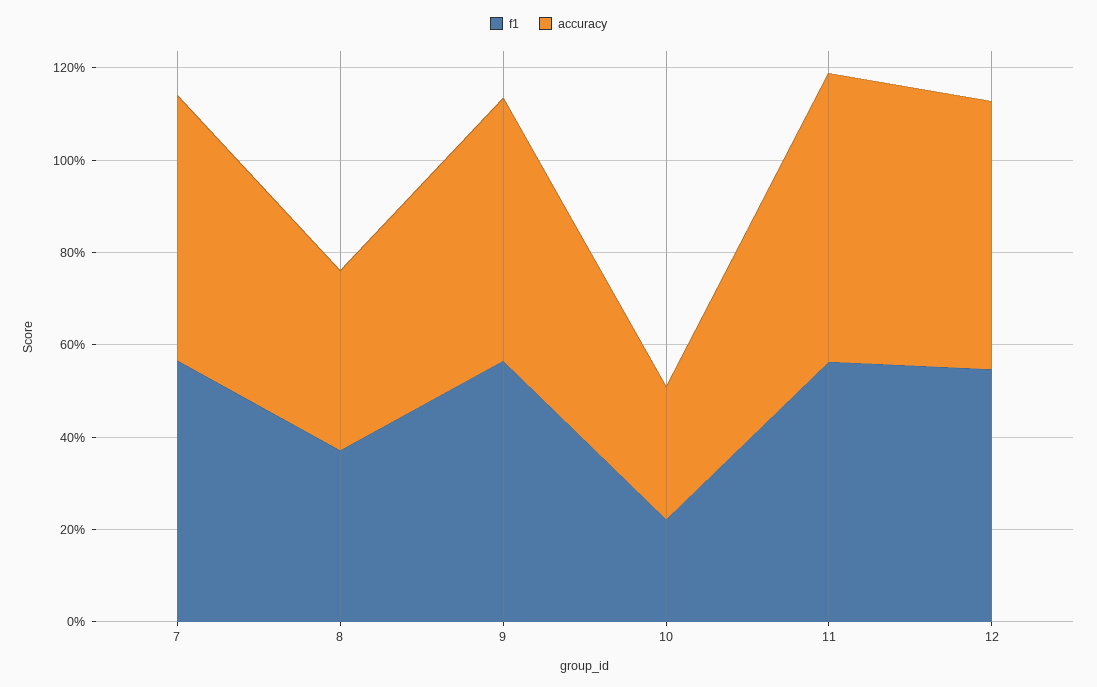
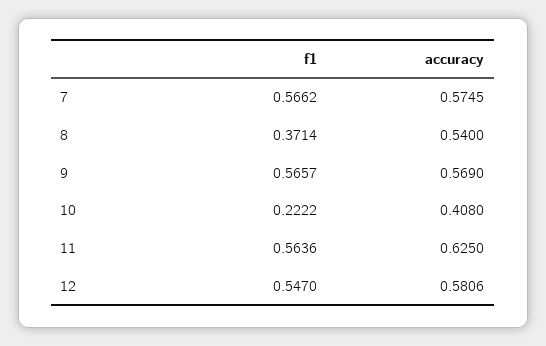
accuracy, 8: 0.4 -> 0.54
accuracy, 10: 0.3 -> 0.408

